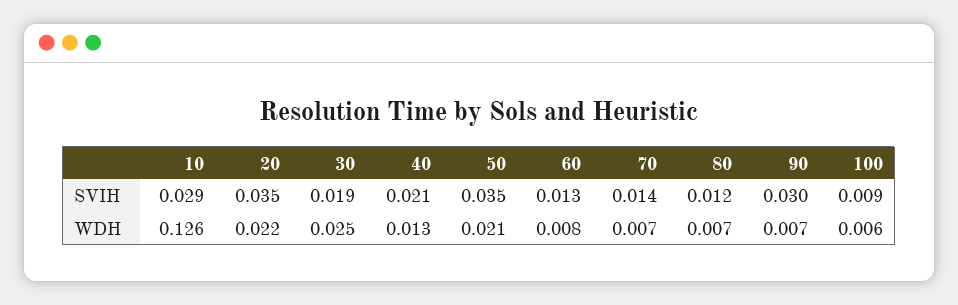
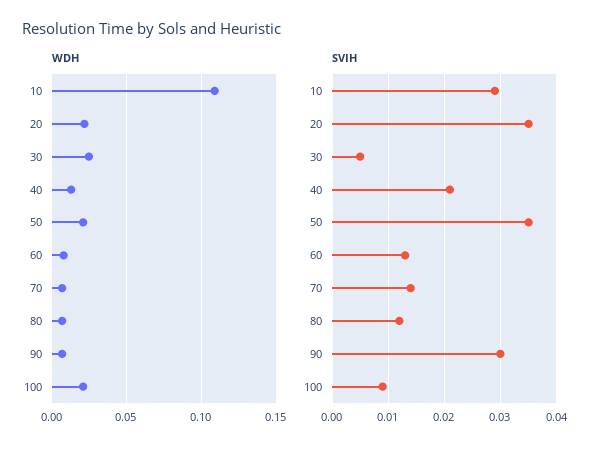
SVIH, 30: 0.019 -> 0.005
WDH, 10: 0.126 -> 0.11
WDH, 100: 0.006 -> 0.02

